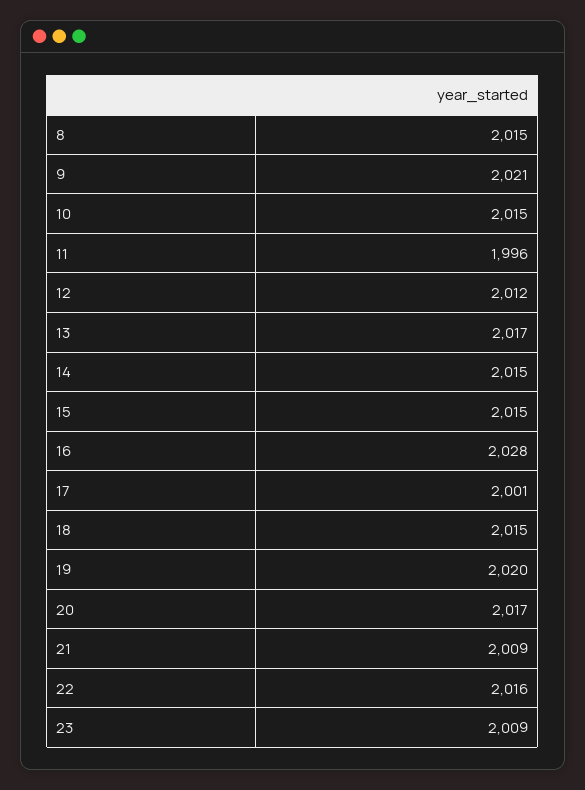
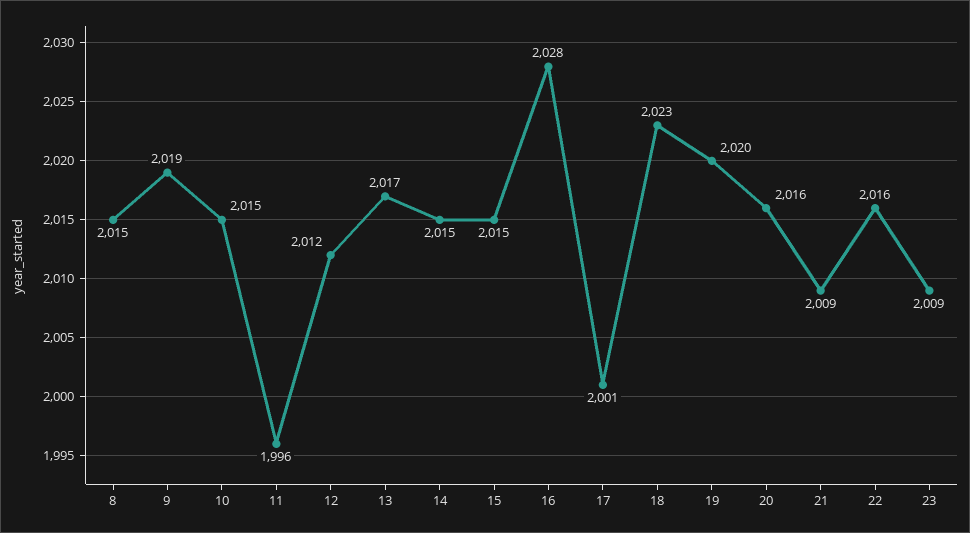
9: 2021 -> 2019
18: 2015 -> 2023
20: 2017 -> 2016

